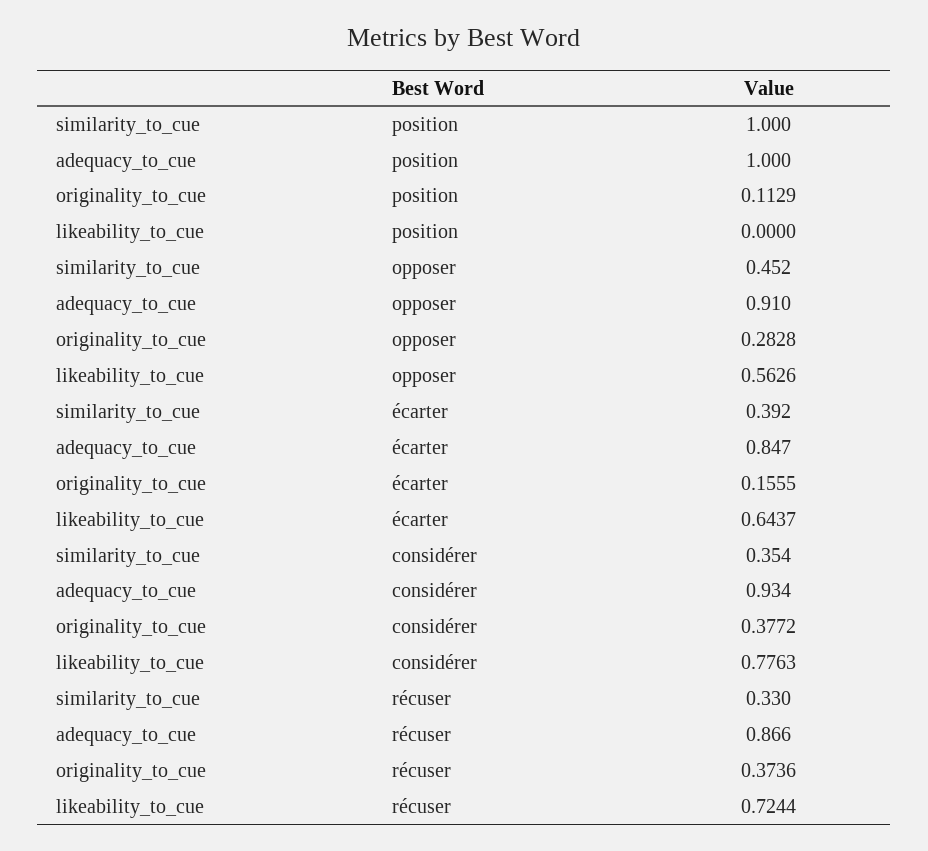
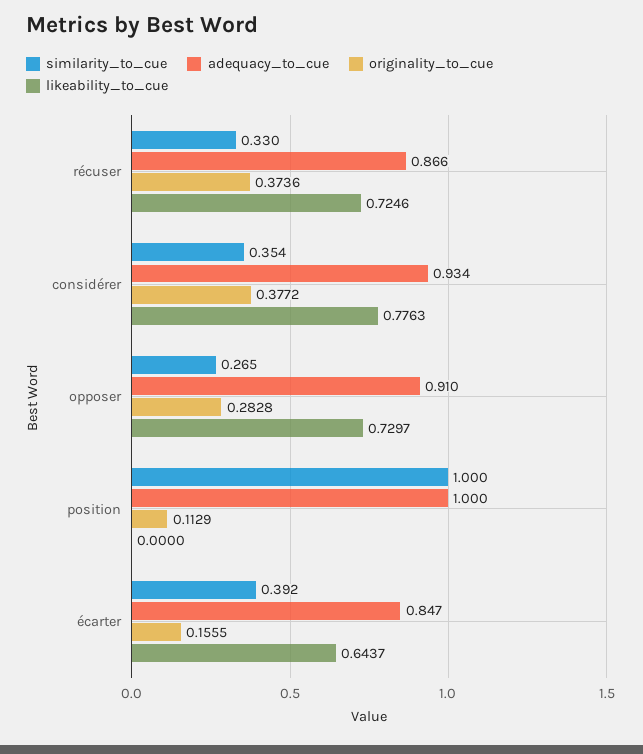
similarity_to_cue, opposer: 0.452 -> 0.265
likeability_to_cue, opposer: 0.5626 -> 0.7297
likeability_to_cue, récuser: 0.7244 -> 0.7246

